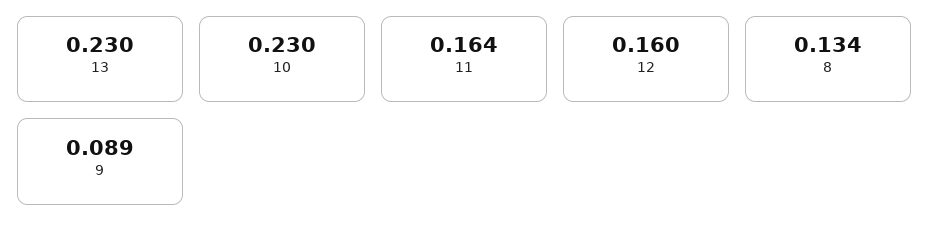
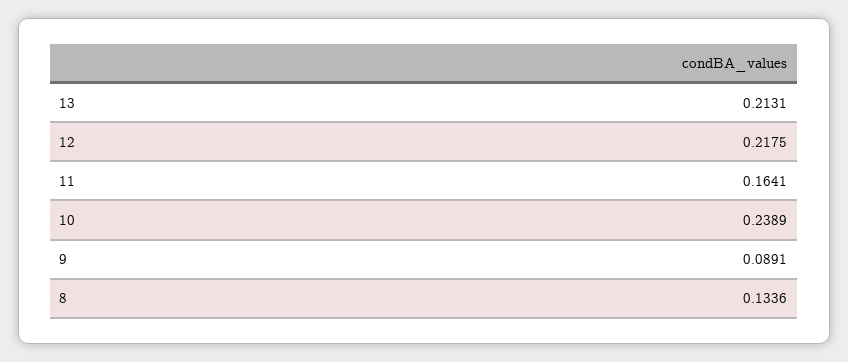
13: 0.23 -> 0.2131
10: 0.23 -> 0.2389
12: 0.16 -> 0.2175

